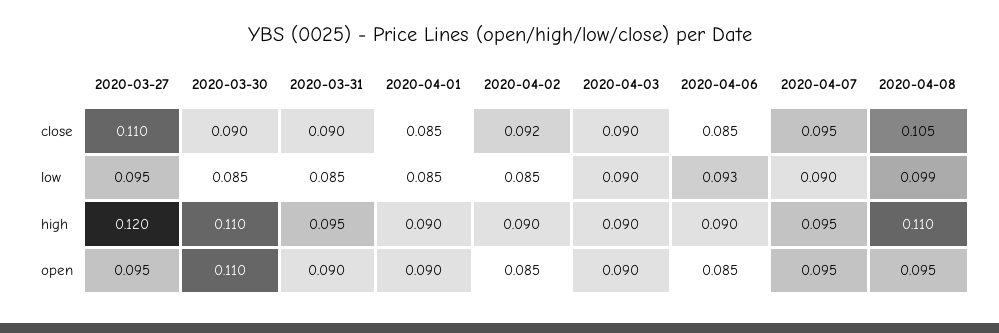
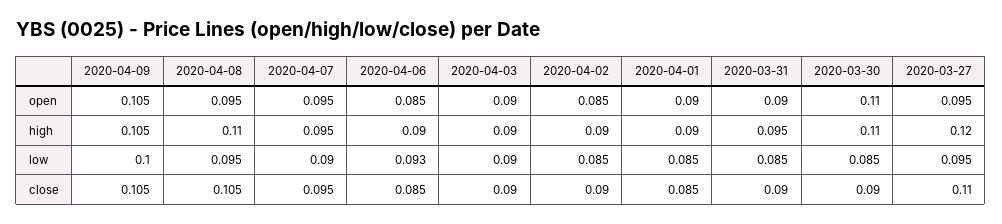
2020-04-02, close: 0.092 -> 0.09
2020-04-08, low: 0.099 -> 0.095
2020-04-09, open: none -> 0.105
2020-04-09, high: none -> 0.105
2020-04-09, low: none -> 0.1
2020-04-09, close: none -> 0.105

